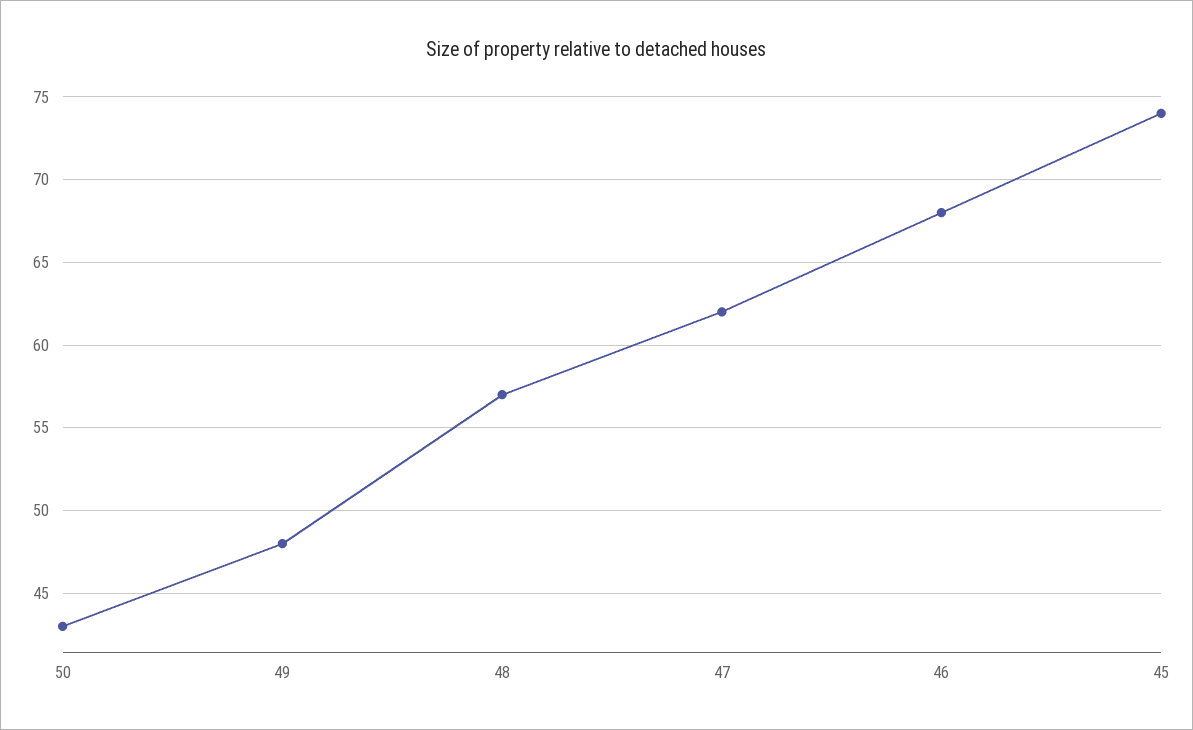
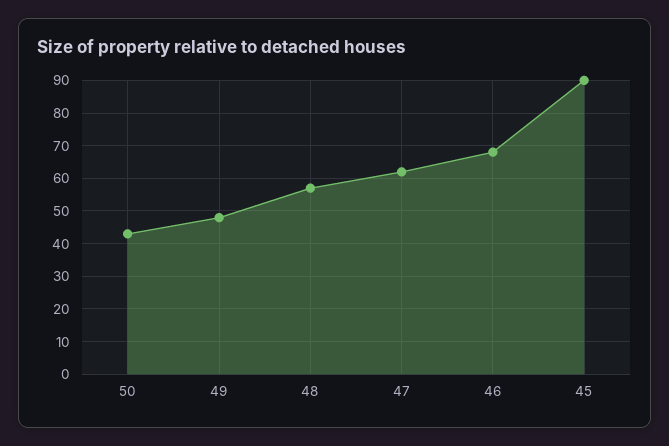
45: 74 -> 90

